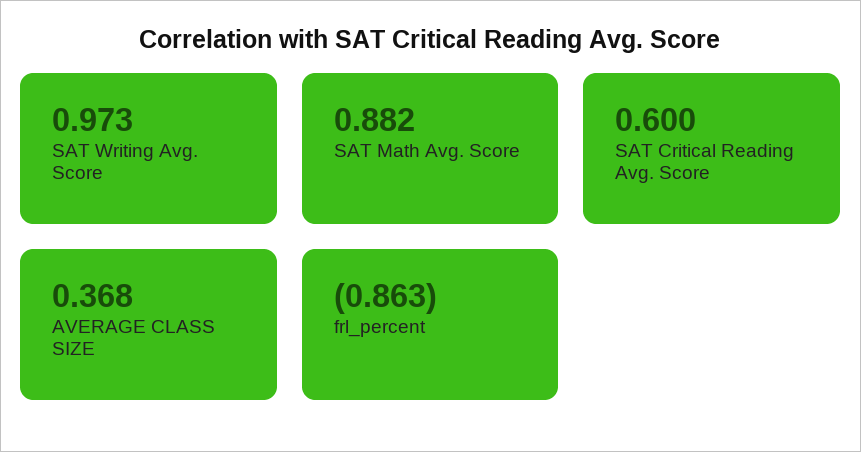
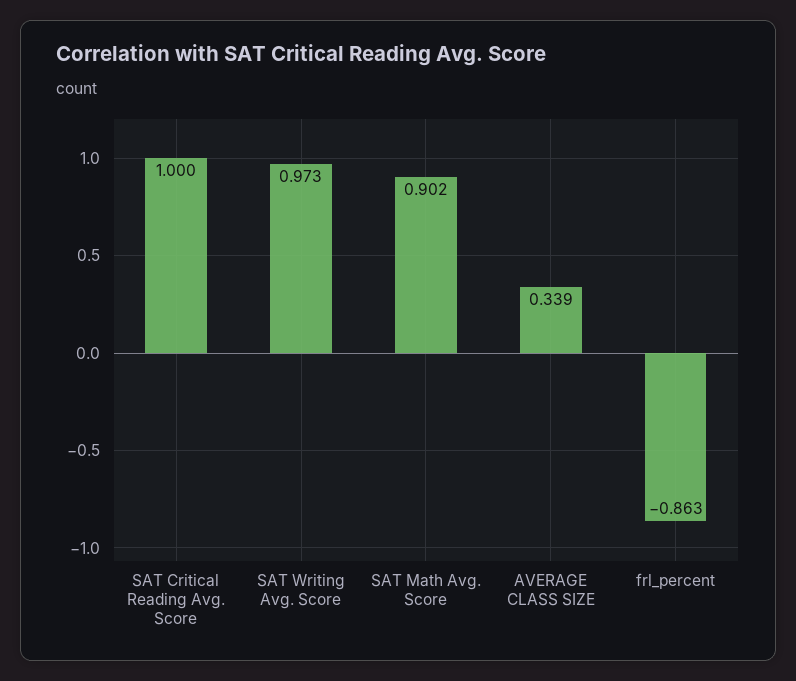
SAT Math Avg. Score: 0.882 -> 0.902
SAT Critical Reading Avg. Score: 0.6 -> 1
AVERAGE CLASS SIZE: 0.368 -> 0.339

